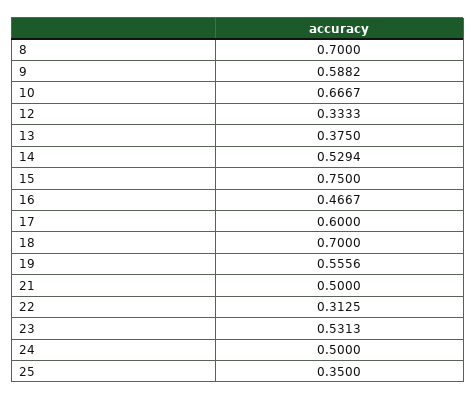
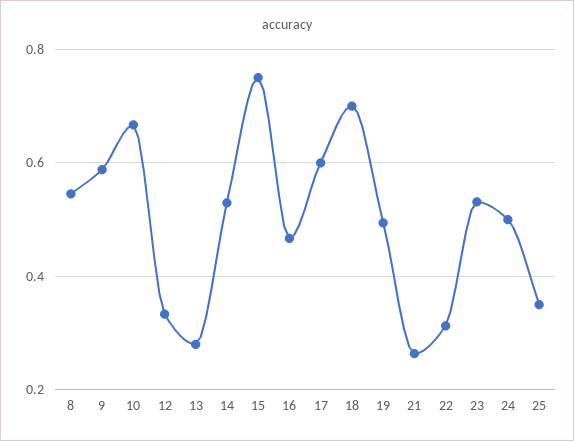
8: 0.7 -> 0.54
13: 0.375 -> 0.28
19: 0.5556 -> 0.5
21: 0.5 -> 0.26

